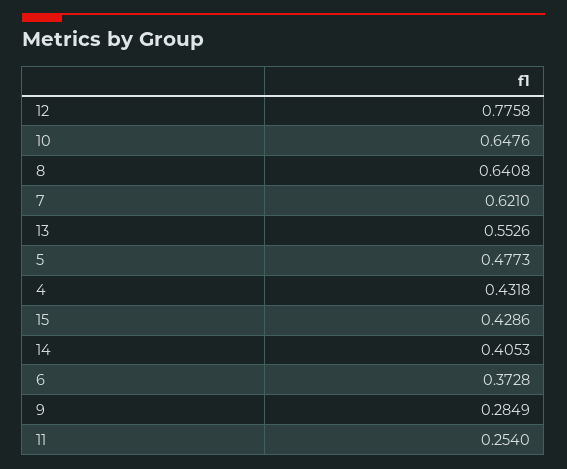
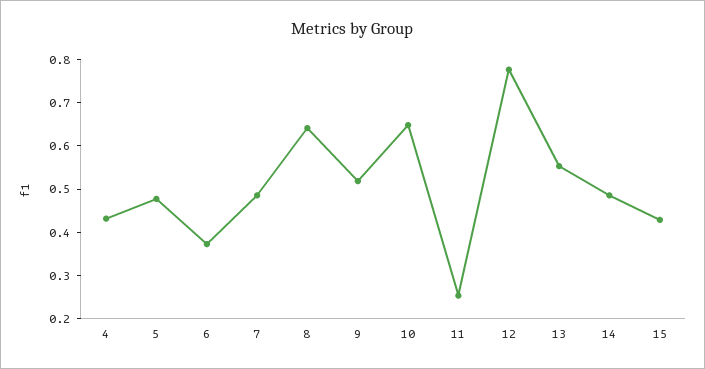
7: 0.621 -> 0.48
14: 0.4053 -> 0.48
9: 0.2849 -> 0.52

